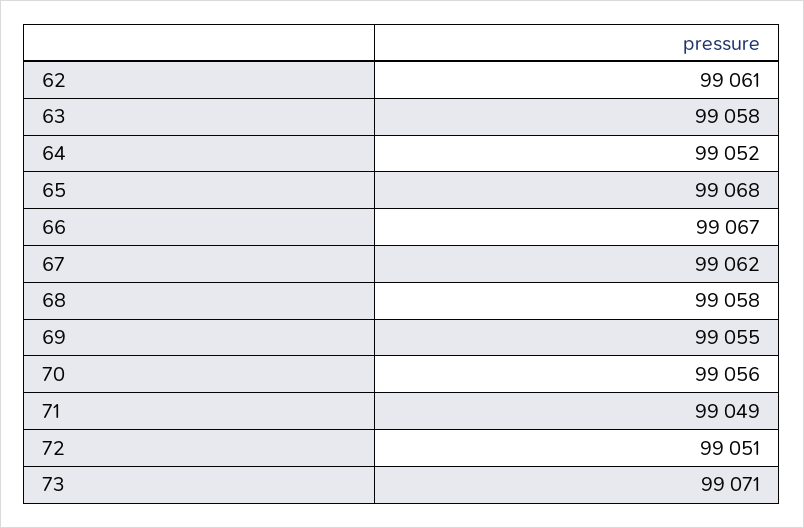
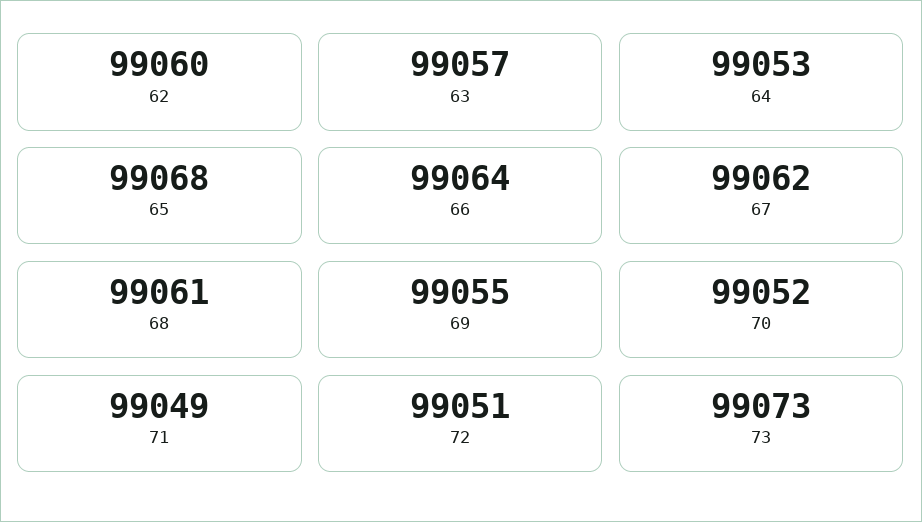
62: 99061 -> 99060
63: 99058 -> 99057
64: 99052 -> 99053
66: 99067 -> 99064
68: 99058 -> 99061
70: 99056 -> 99052
73: 99071 -> 99073

